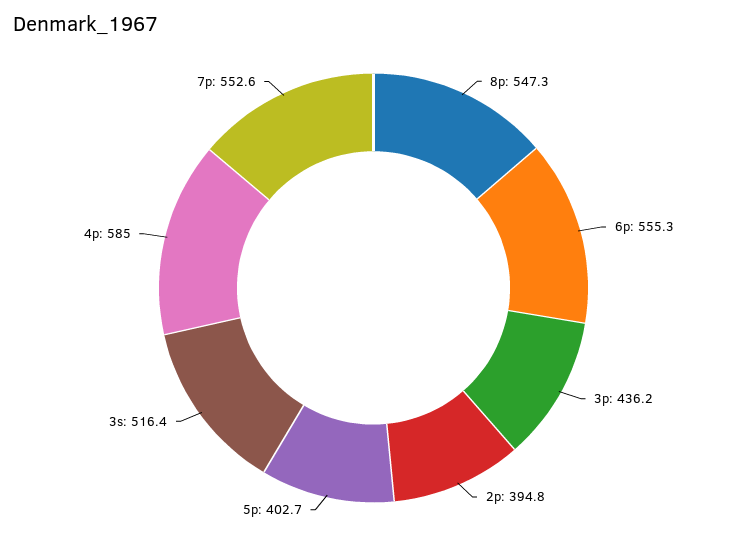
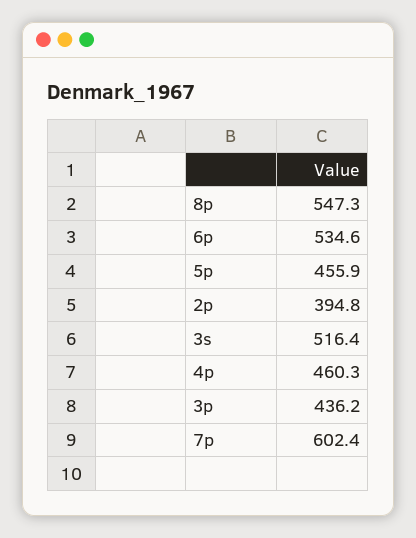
6p: 555.3 -> 534.6
5p: 402.7 -> 455.9
4p: 585 -> 460.3
7p: 552.6 -> 602.4

